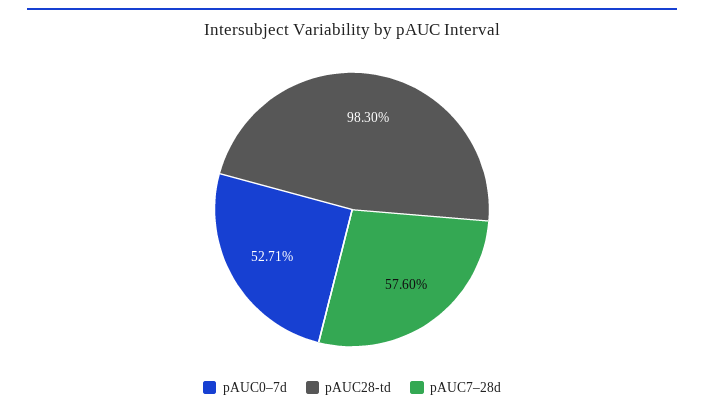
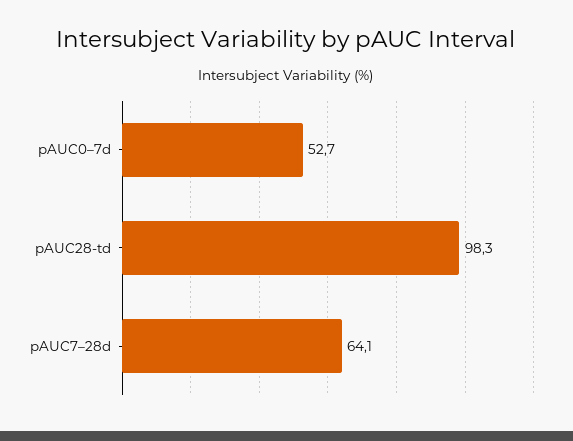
pAUC7–28d: 57.6 -> 64.1

